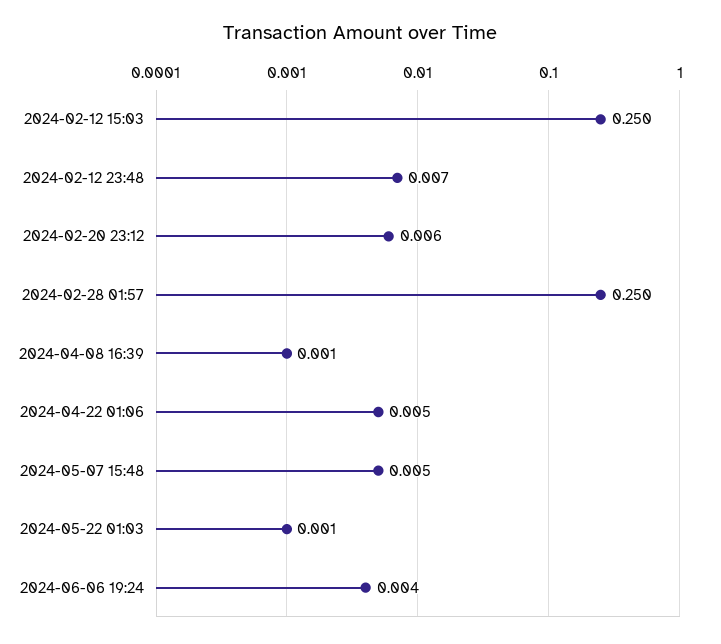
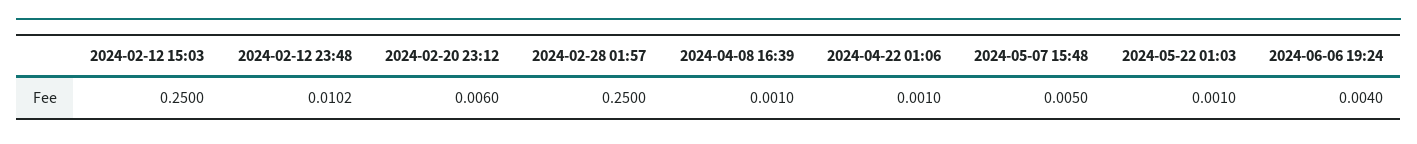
2024-02-12 23:48: 0.007 -> 0.0102
2024-04-22 01:06: 0.005 -> 0.001

